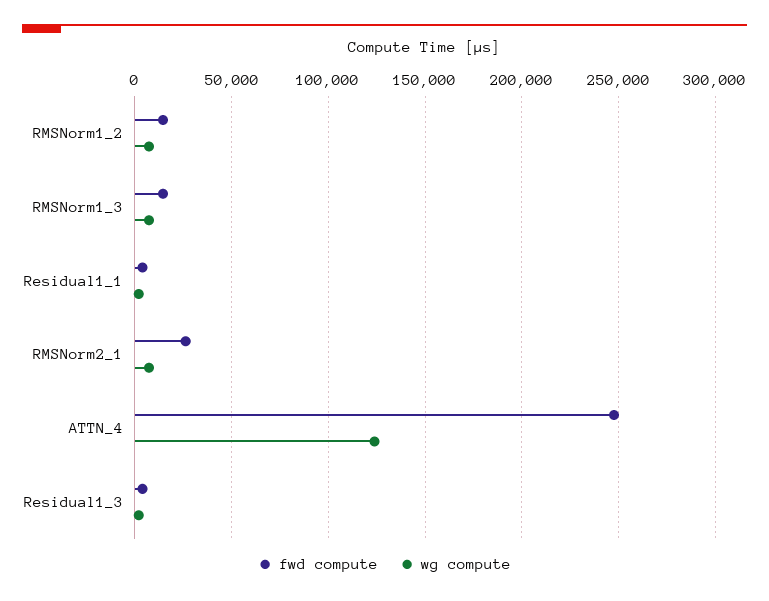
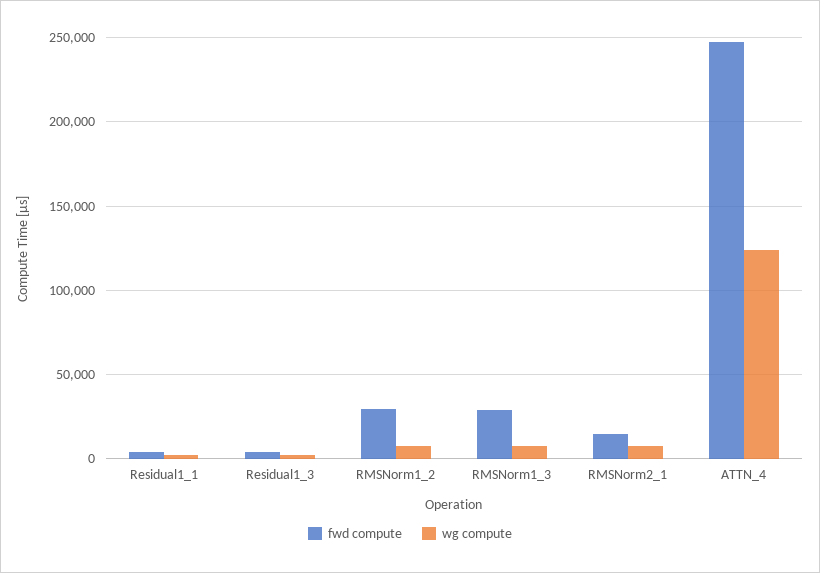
fwd compute, RMSNorm1_2: 15000 -> 30000
fwd compute, RMSNorm1_3: 15000 -> 30000
fwd compute, RMSNorm2_1: 25000 -> 15000

